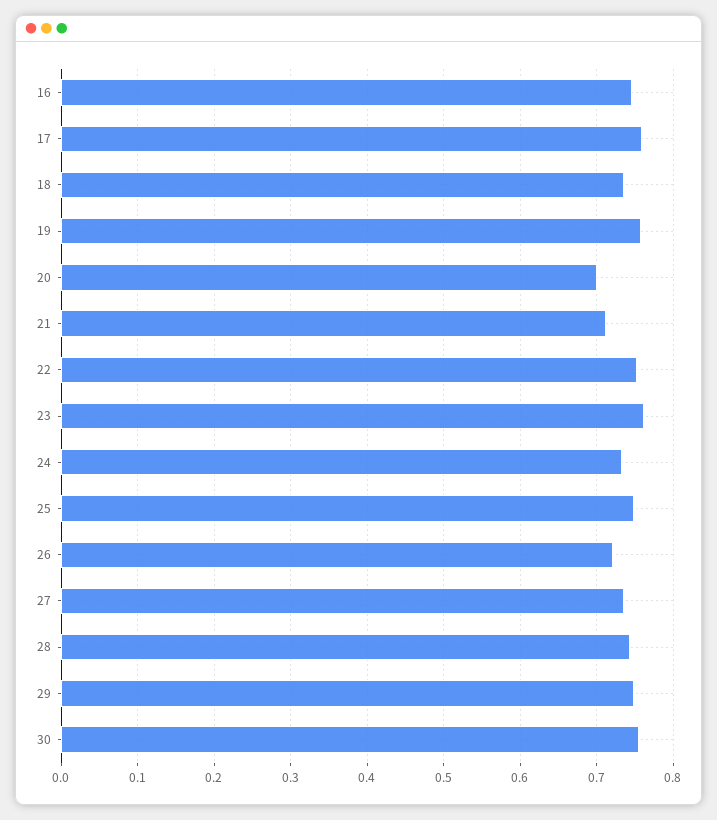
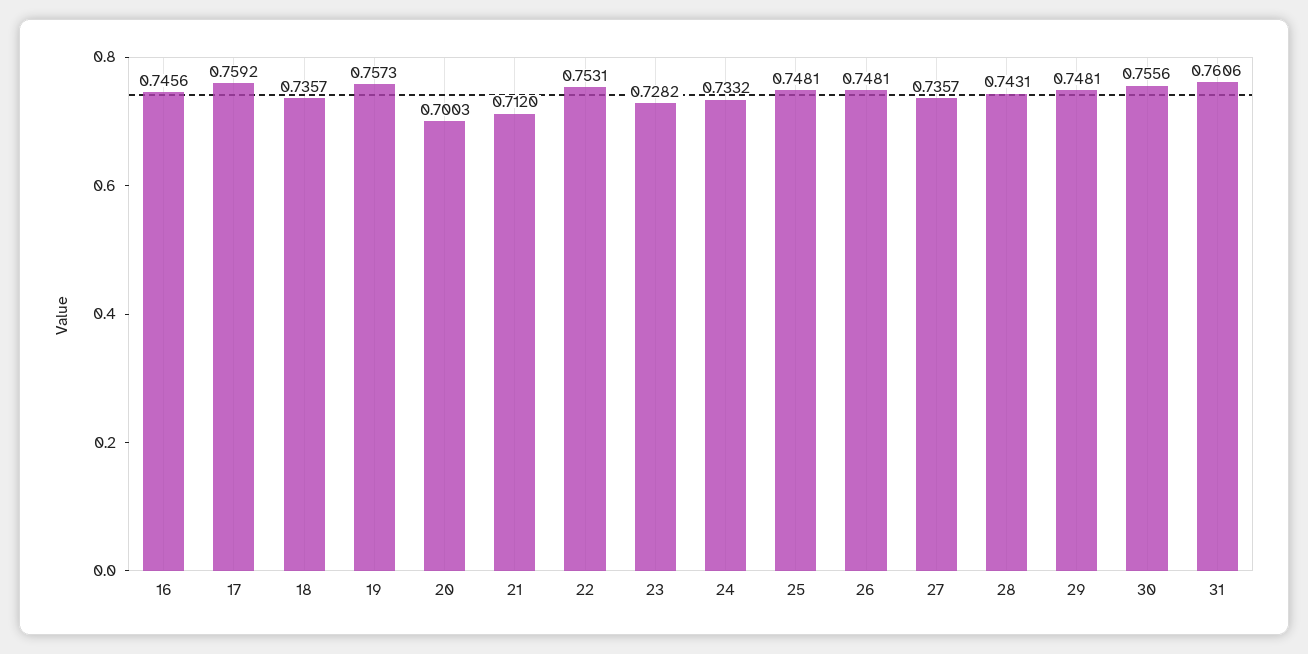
23: 0.76 -> 0.7282
26: 0.72 -> 0.7481
31: none -> 0.7606

